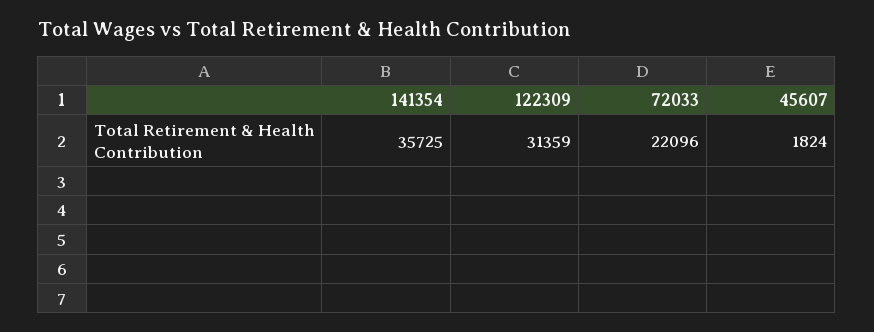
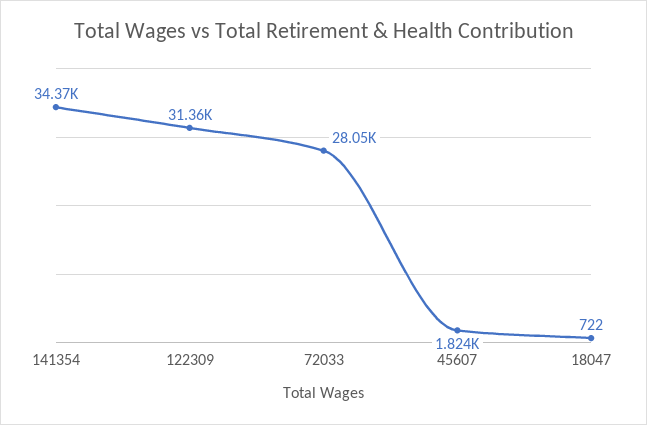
141354: 35725 -> 34370
72033: 22096 -> 28050
18047: none -> 722

